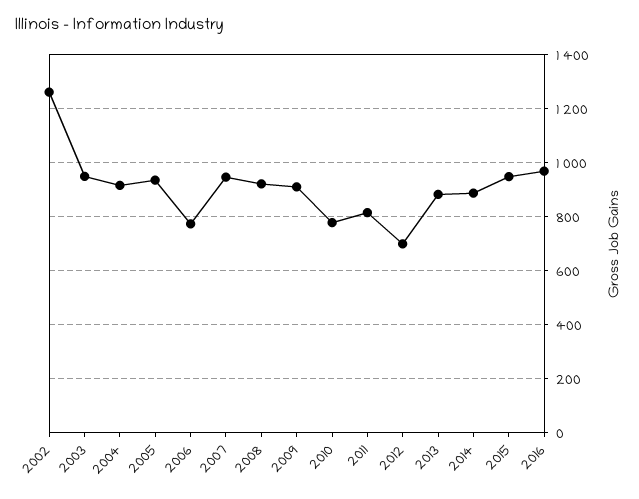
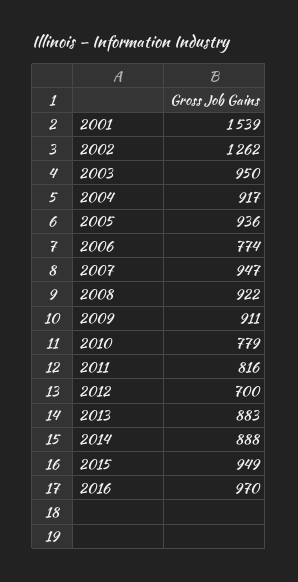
2001: none -> 1539

